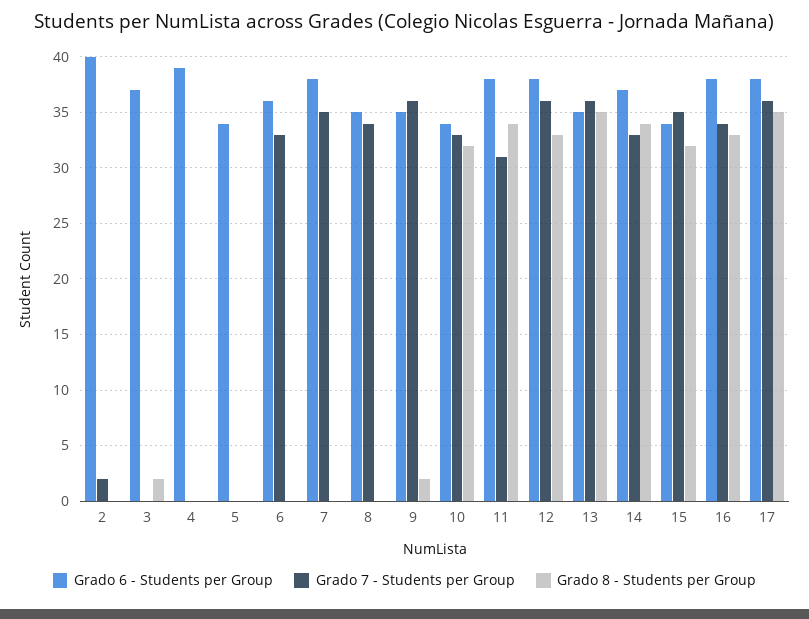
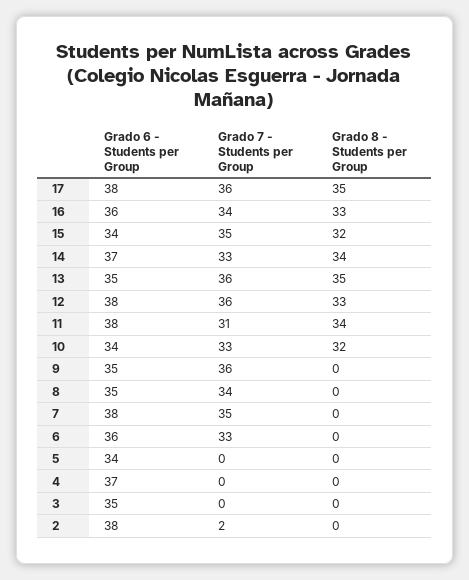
Grado 6 - Students per Group, 2: 40 -> 38
Grado 6 - Students per Group, 3: 37 -> 35
Grado 8 - Students per Group, 3: 2 -> 0
Grado 6 - Students per Group, 4: 39 -> 37
Grado 8 - Students per Group, 9: 2 -> 0
Grado 6 - Students per Group, 16: 38 -> 36

